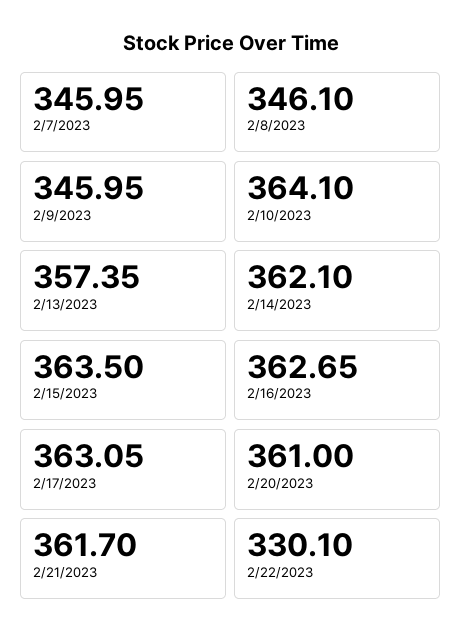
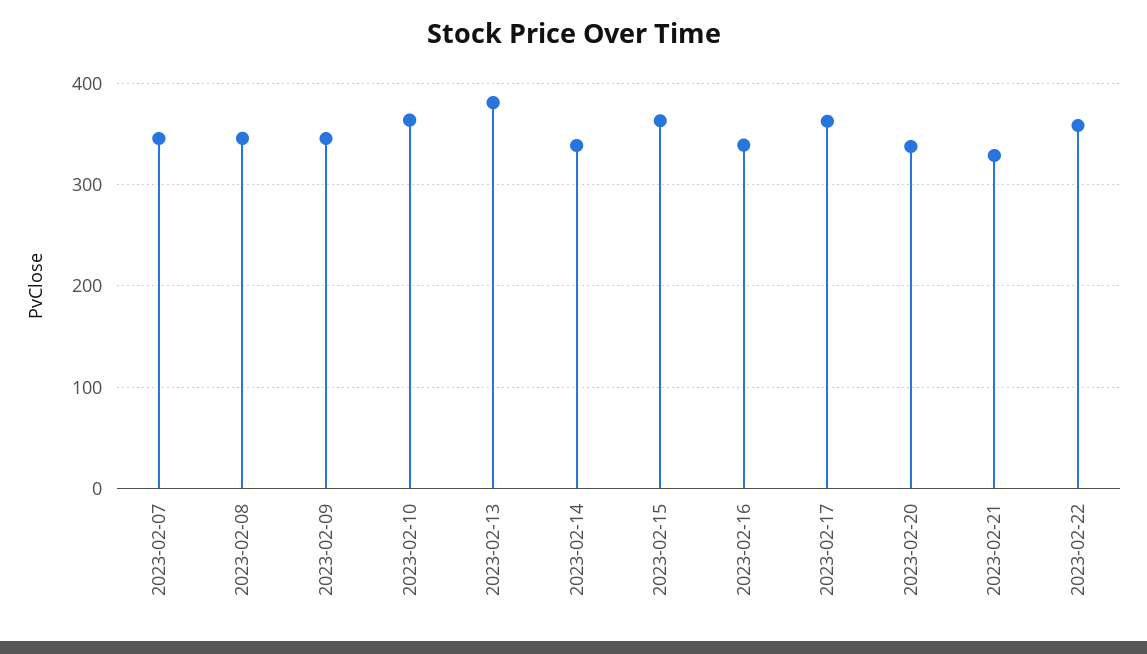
2/13/2023: 357.35 -> 380
2/14/2023: 362.1 -> 340
2/16/2023: 362.65 -> 340
2/20/2023: 361 -> 340
2/21/2023: 361.7 -> 330
2/22/2023: 330.1 -> 360

